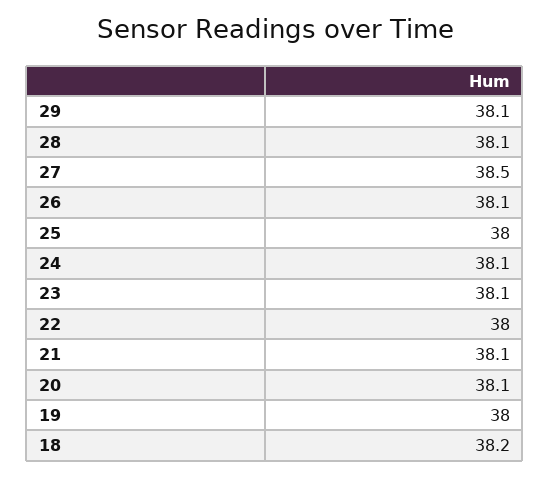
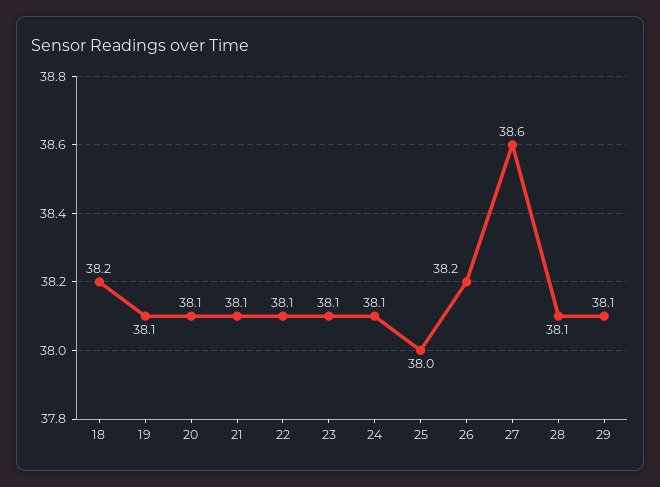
27: 38.5 -> 38.6
26: 38.1 -> 38.2
22: 38 -> 38.1
19: 38 -> 38.1

